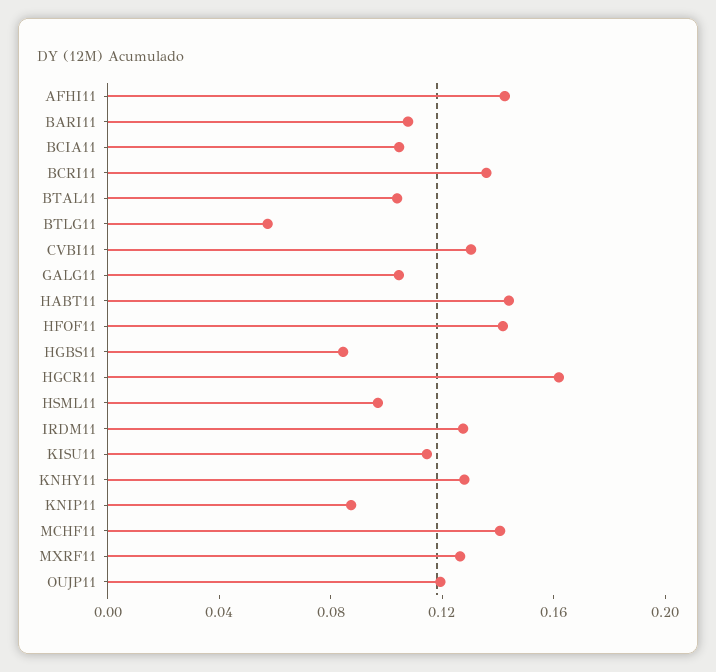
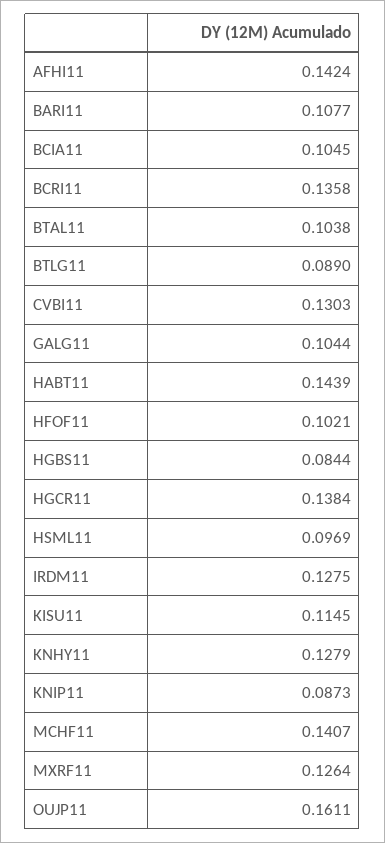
BTLG11: 0.06 -> 0.089
HFOF11: 0.14 -> 0.1021
HGCR11: 0.16 -> 0.1384
OUJP11: 0.12 -> 0.1611

